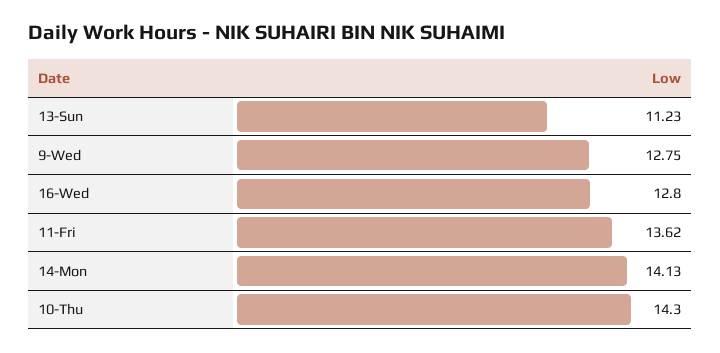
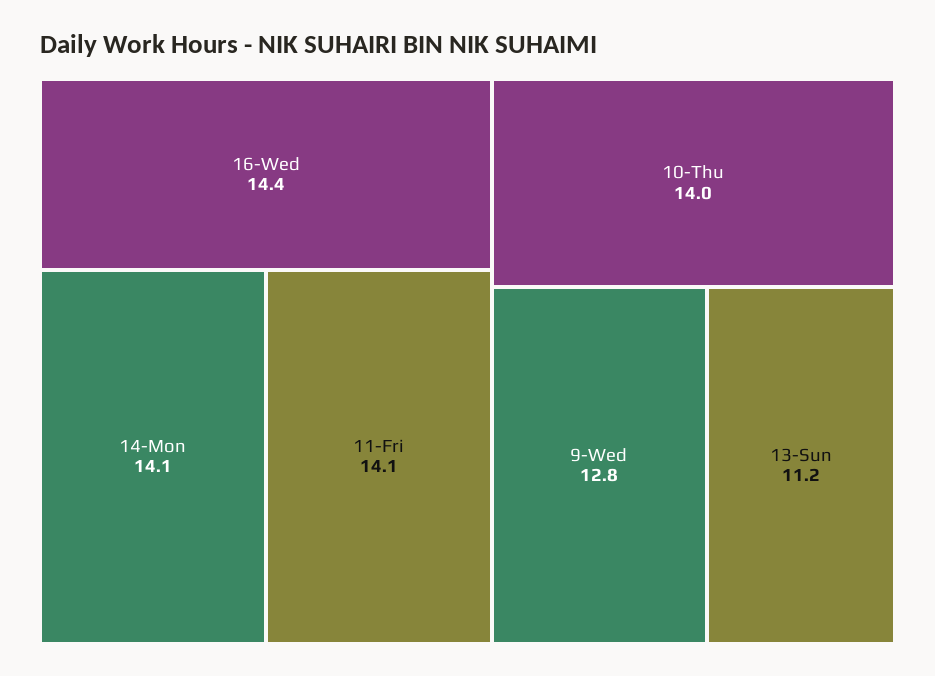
16-Wed: 12.8 -> 14.4
11-Fri: 13.62 -> 14.1
10-Thu: 14.3 -> 14

